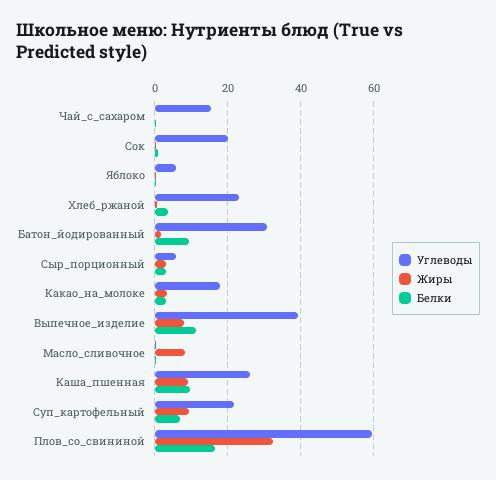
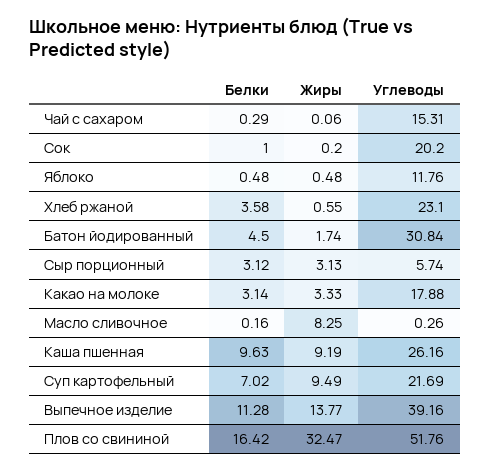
Углеводы, Яблоко: 6 -> 11.76
Белки, Батон_йодированный: 10 -> 4.5
Жиры, Выпечное_изделие: 8 -> 13.77
Углеводы, Плов_со_свининой: 60 -> 51.76

